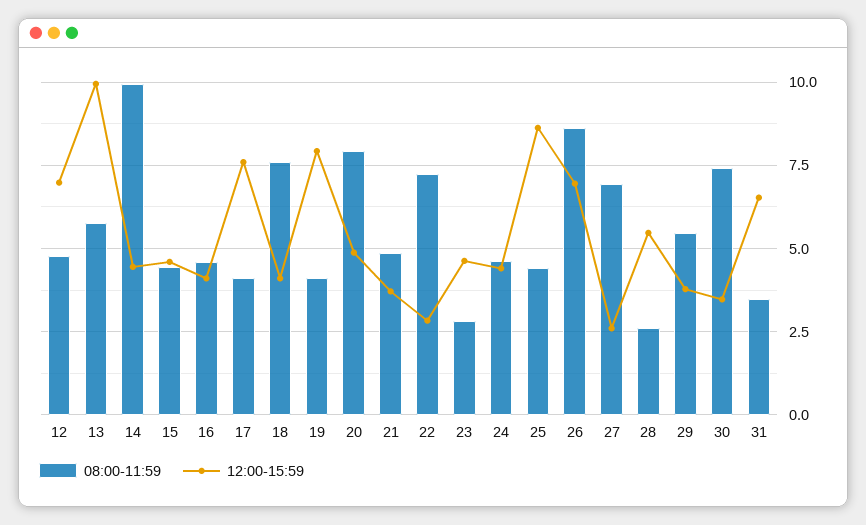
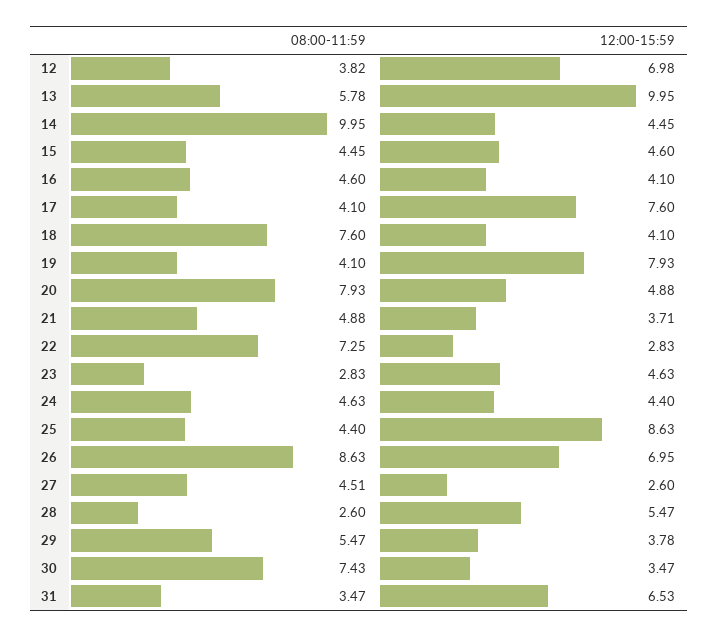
08:00-11:59, 12: 4.75 -> 3.82
08:00-11:59, 27: 7 -> 4.51

